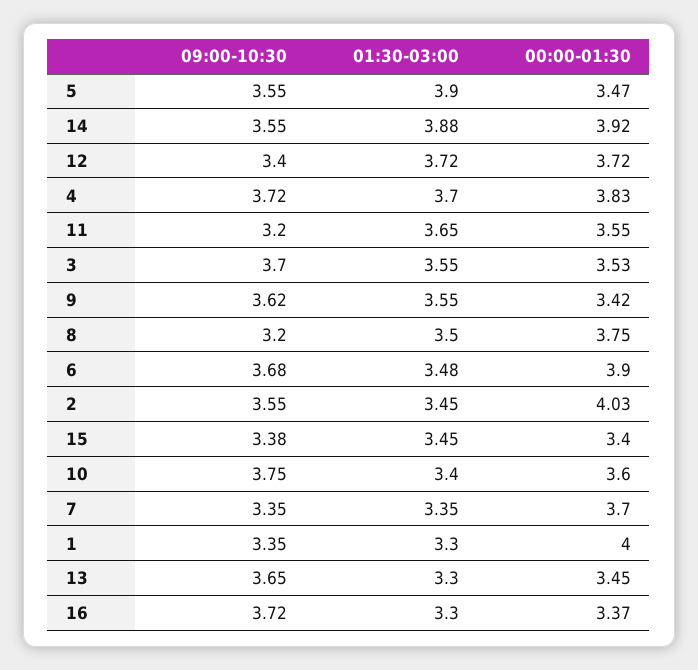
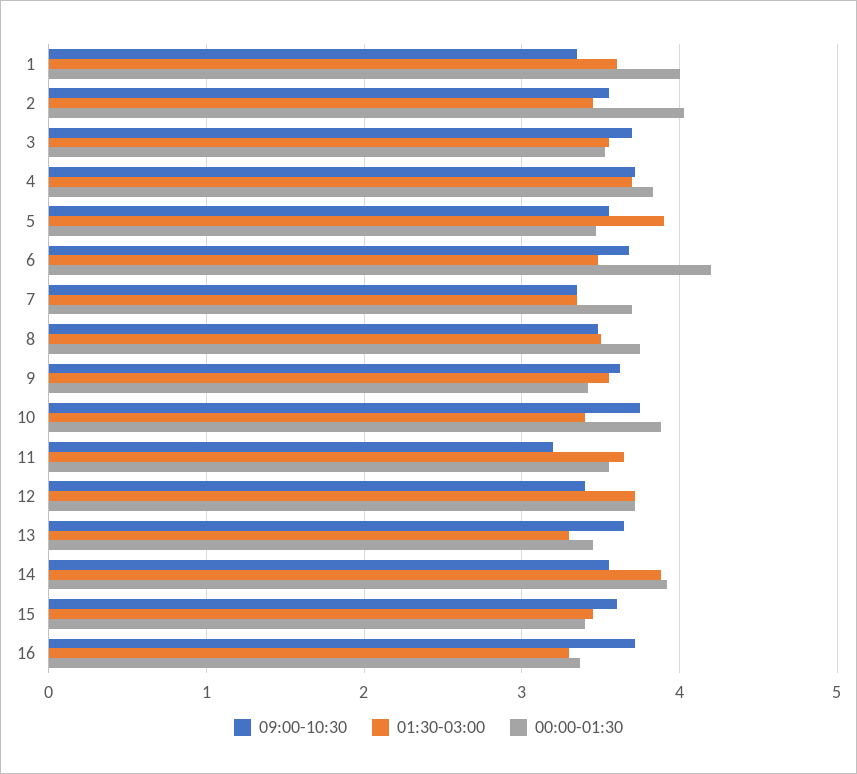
09:00-10:30, 8: 3.2 -> 3.5
00:00-01:30, 6: 3.9 -> 4.2
09:00-10:30, 15: 3.38 -> 3.6
00:00-01:30, 10: 3.6 -> 3.9
01:30-03:00, 1: 3.3 -> 3.6

